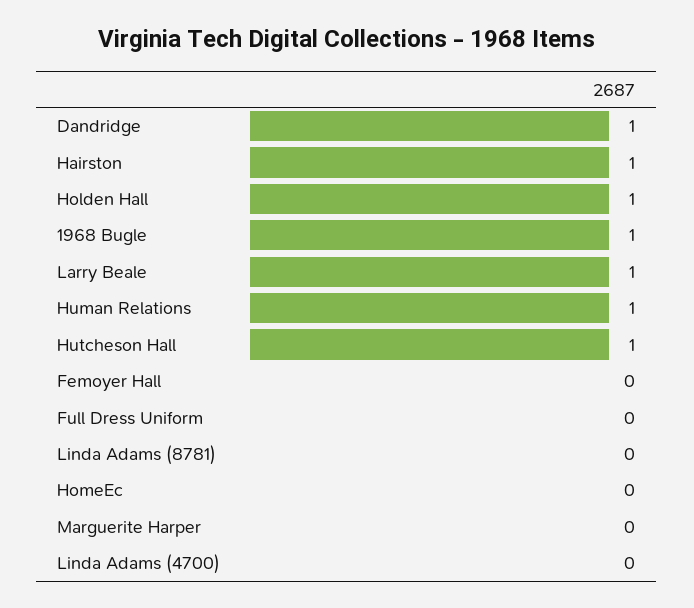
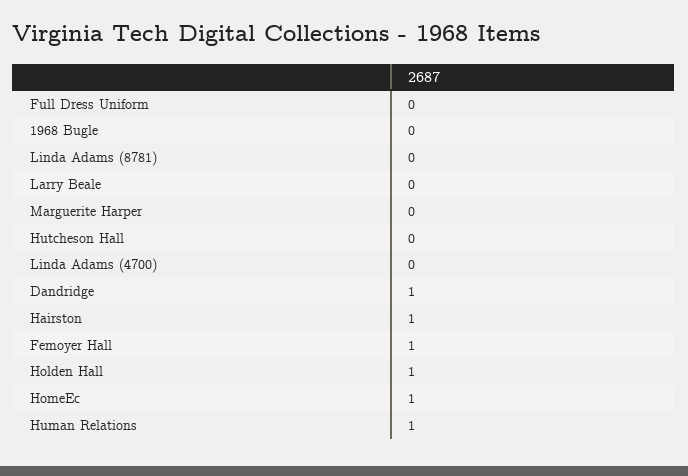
1968 Bugle: 1 -> 0
Larry Beale: 1 -> 0
Hutcheson Hall: 1 -> 0
Femoyer Hall: 0 -> 1
HomeEc: 0 -> 1

